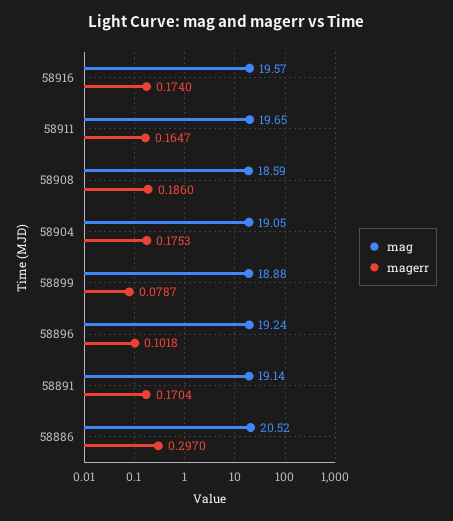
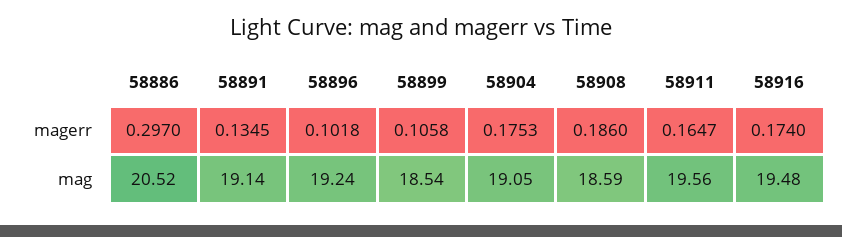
mag, 58916: 19.57 -> 19.48
mag, 58911: 19.65 -> 19.56
mag, 58899: 18.88 -> 18.54
magerr, 58899: 0.0787 -> 0.1058
magerr, 58891: 0.1704 -> 0.1345

